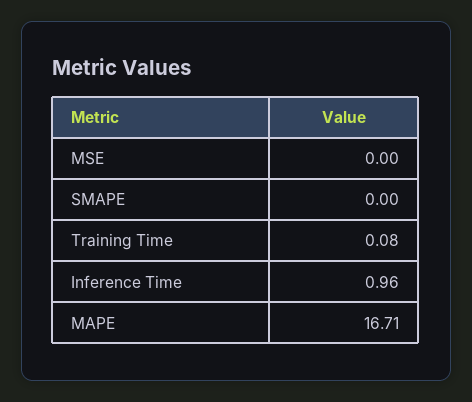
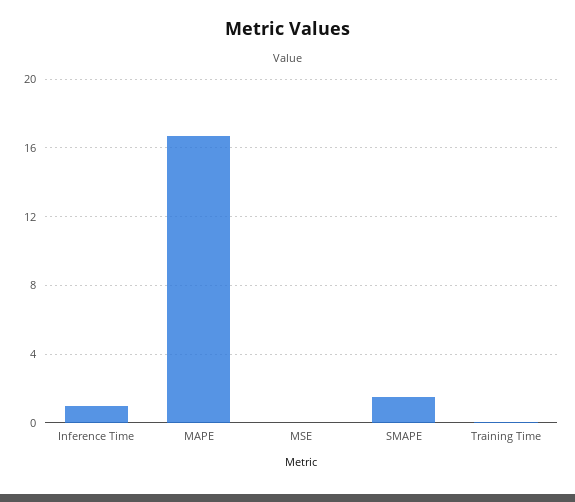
SMAPE: 0 -> 1.5

